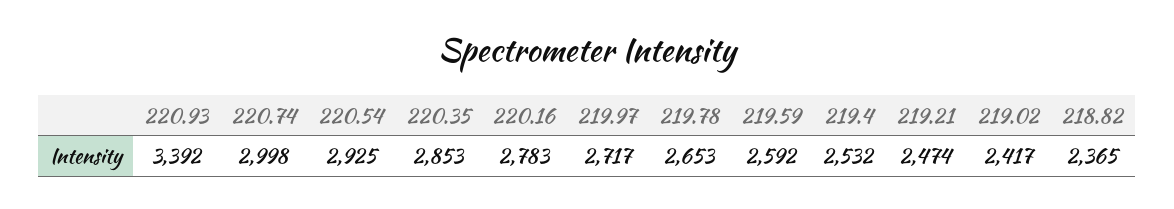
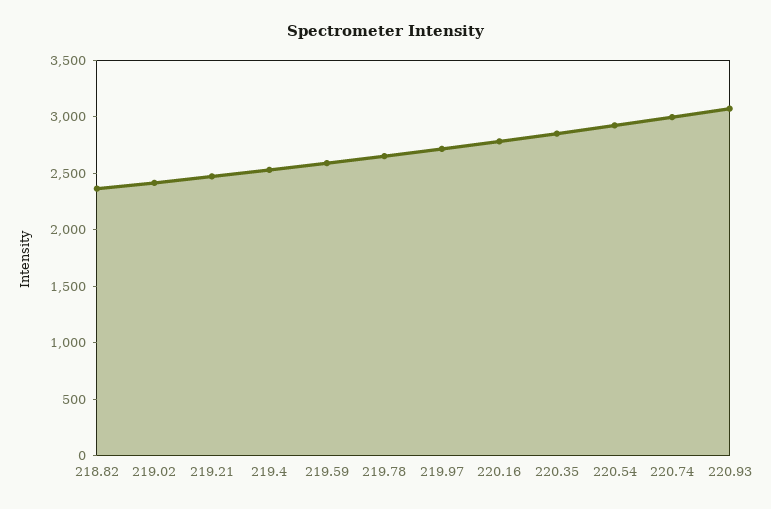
220.93: 3392 -> 3100

